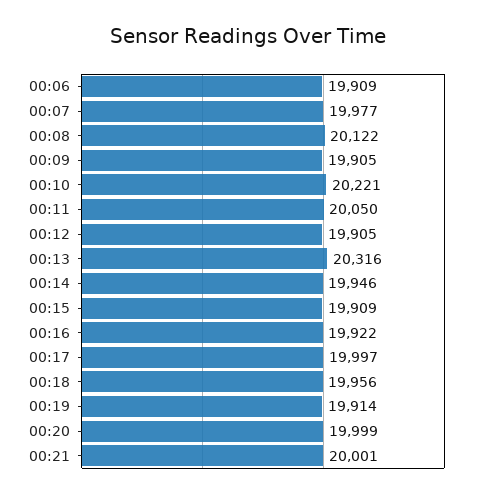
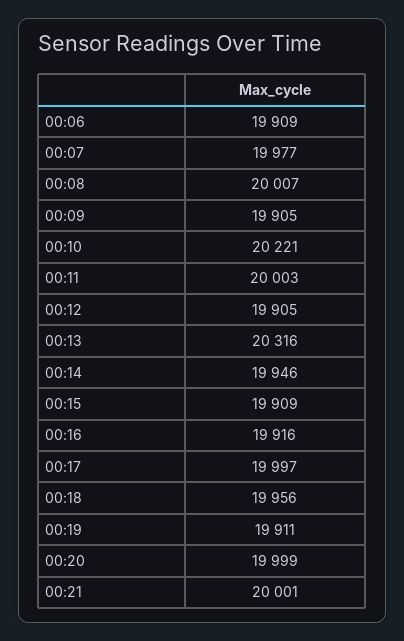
00:08: 20122 -> 20007
00:11: 20050 -> 20003
00:16: 19922 -> 19916
00:19: 19914 -> 19911

